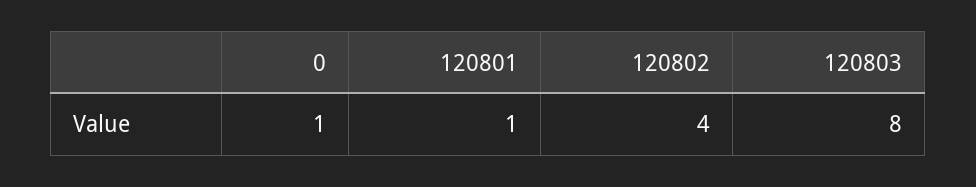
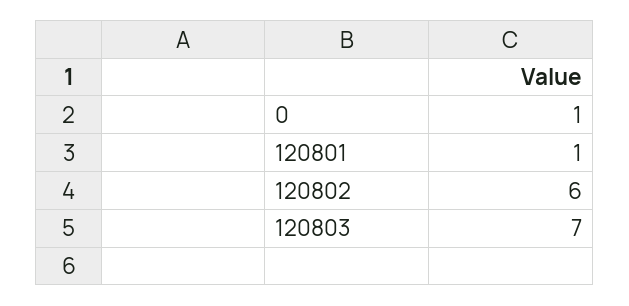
120802: 4 -> 6
120803: 8 -> 7

